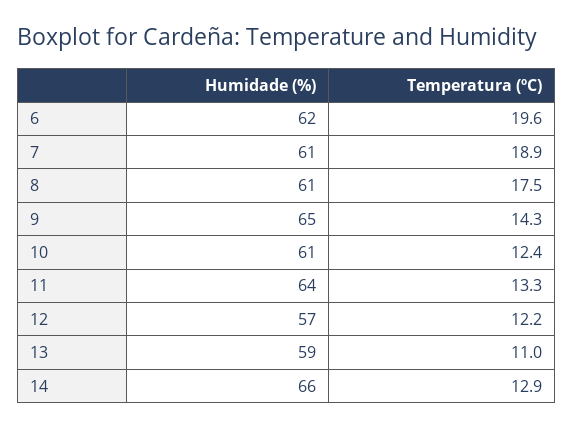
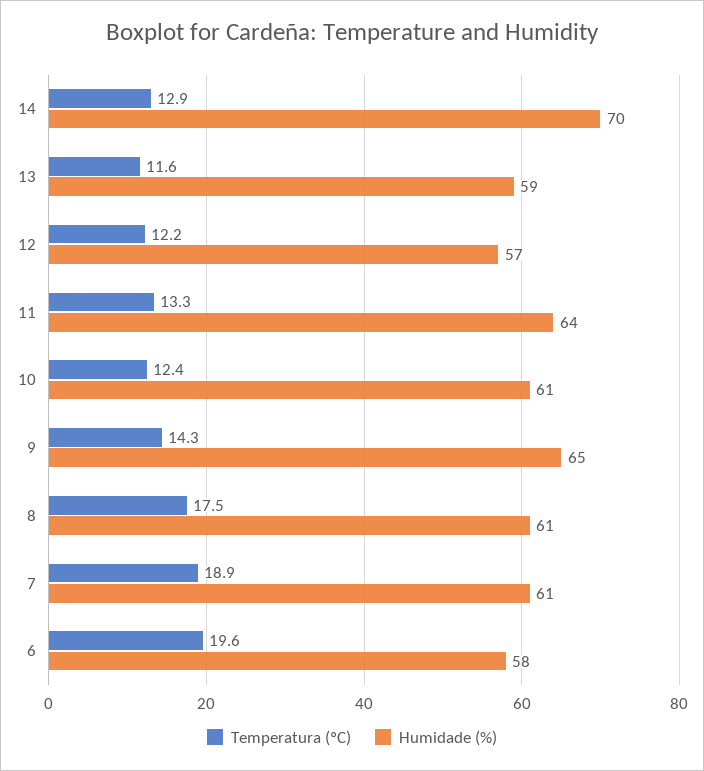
Humidade (%), 6: 62 -> 58
Temperatura (ºC), 13: 11 -> 11.6
Humidade (%), 14: 66 -> 70

